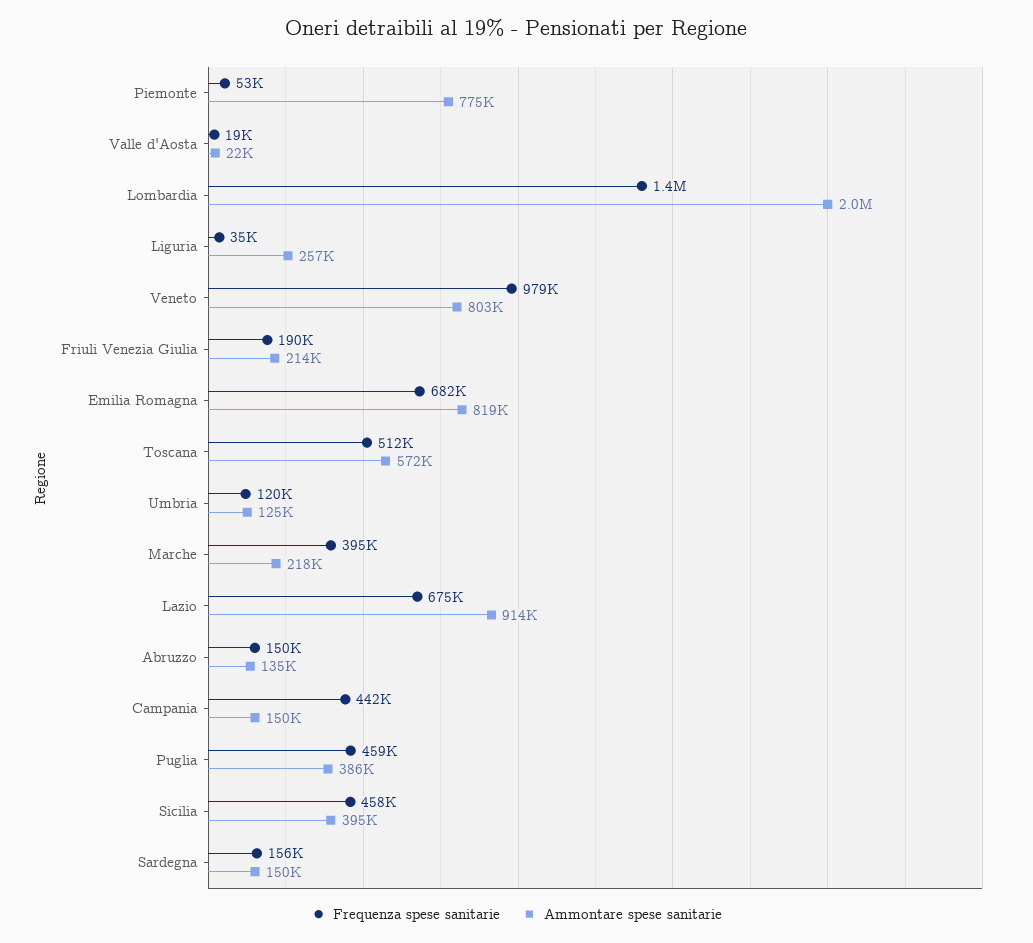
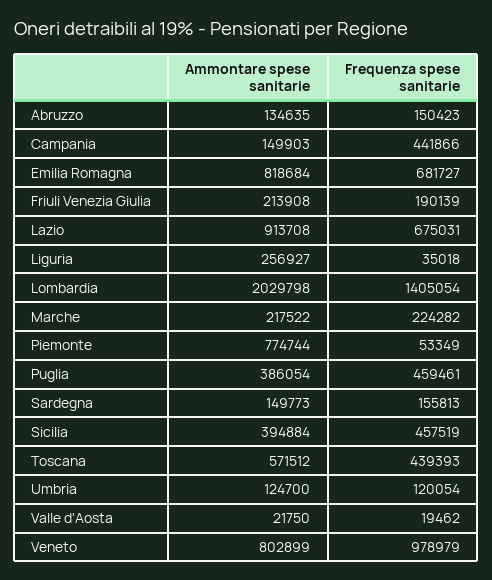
Frequenza spese sanitarie, Toscana: 512000 -> 439393
Frequenza spese sanitarie, Marche: 395000 -> 224282

